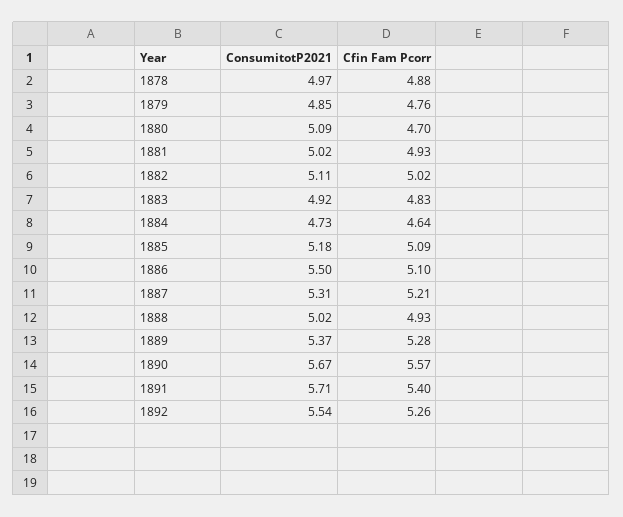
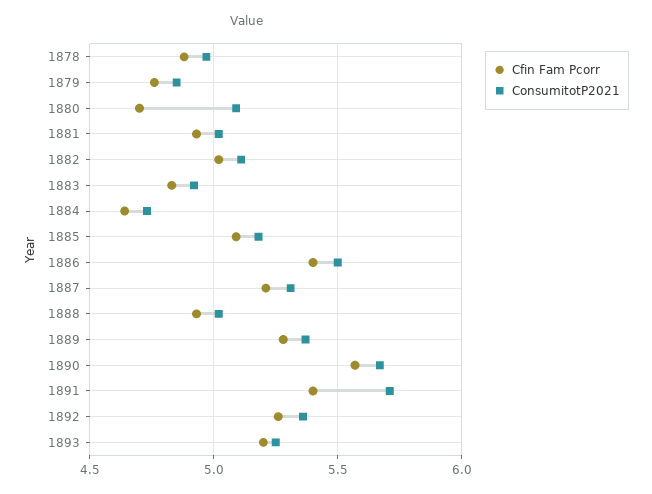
Cfin Fam Pcorr, 1886: 5.1 -> 5.4
ConsumitotP2021, 1892: 5.54 -> 5.35
Cfin Fam Pcorr, 1893: none -> 5.2
ConsumitotP2021, 1893: none -> 5.25

